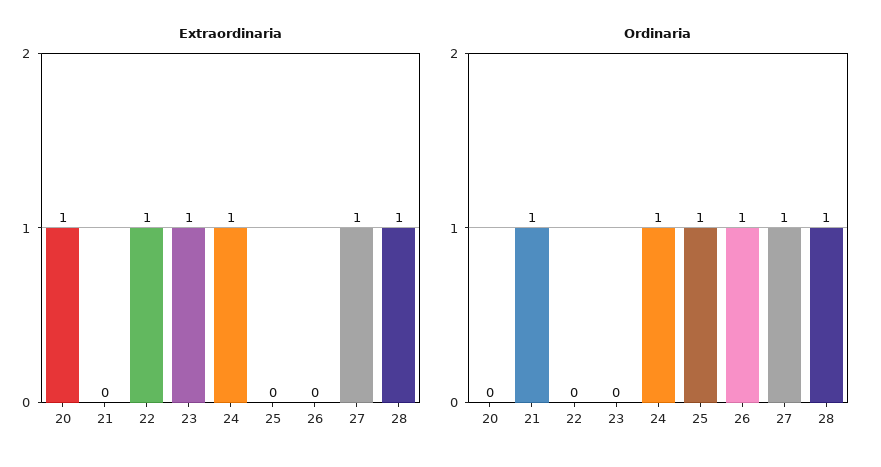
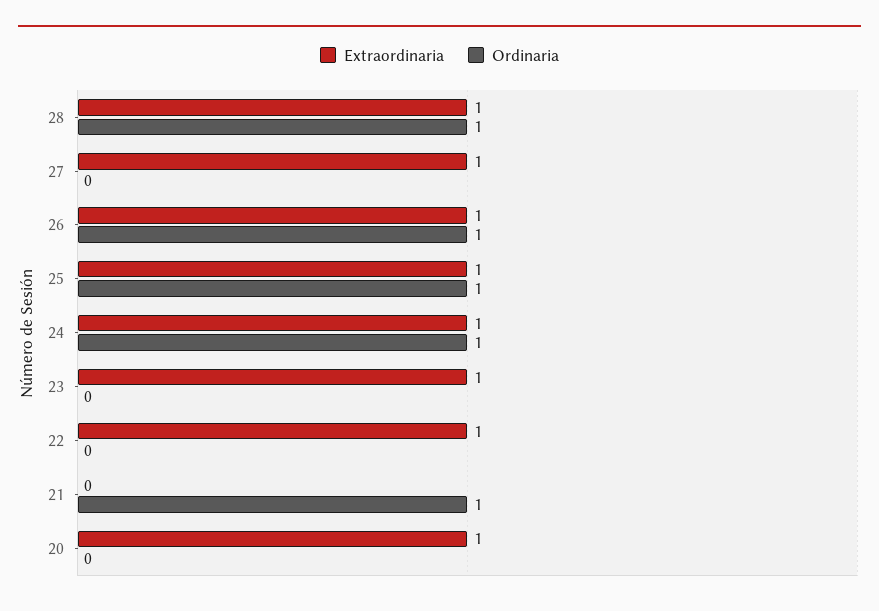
Extraordinaria, 25: 0 -> 1
Extraordinaria, 26: 0 -> 1
Ordinaria, 27: 1 -> 0

